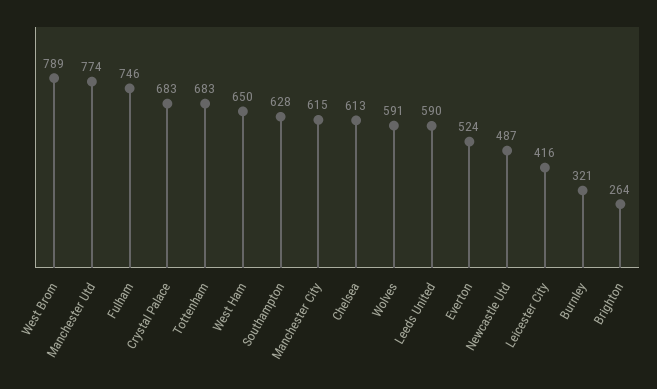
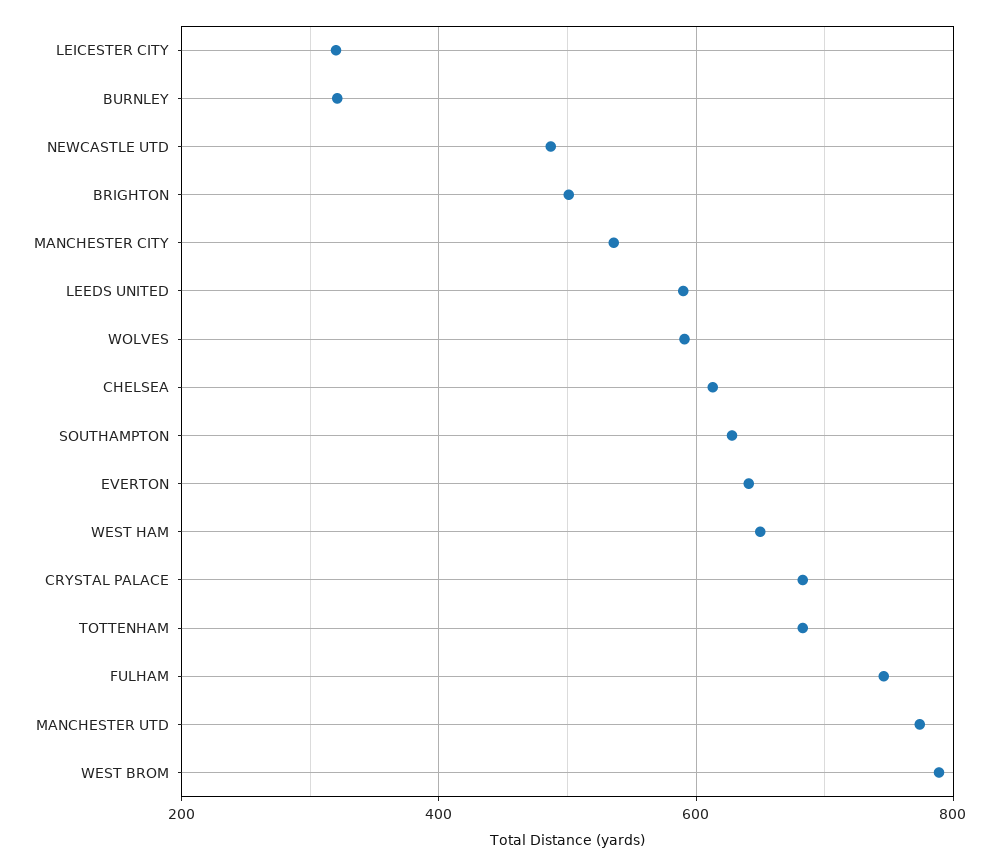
Manchester City: 615 -> 540
Everton: 524 -> 640
Leicester City: 416 -> 320
Brighton: 264 -> 500

